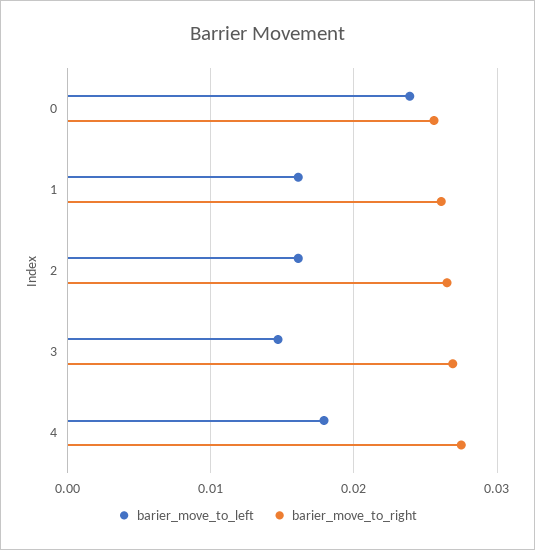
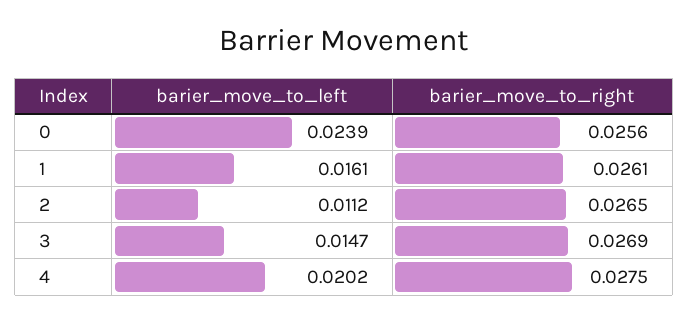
barier_move_to_left, 2: 0.016 -> 0.0112
barier_move_to_left, 4: 0.018 -> 0.0202

